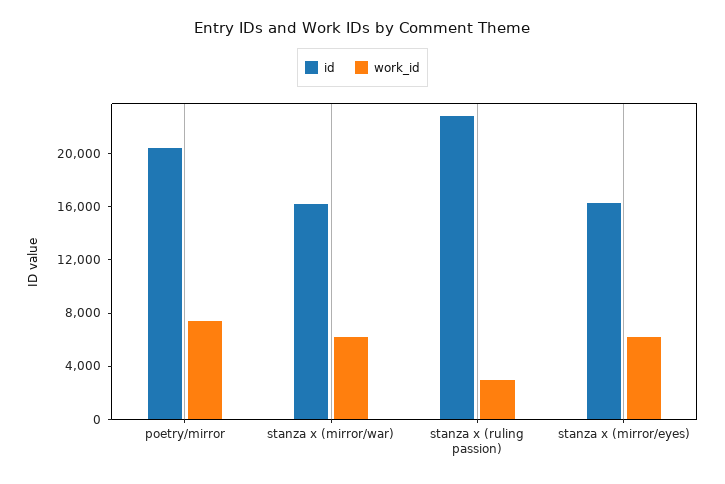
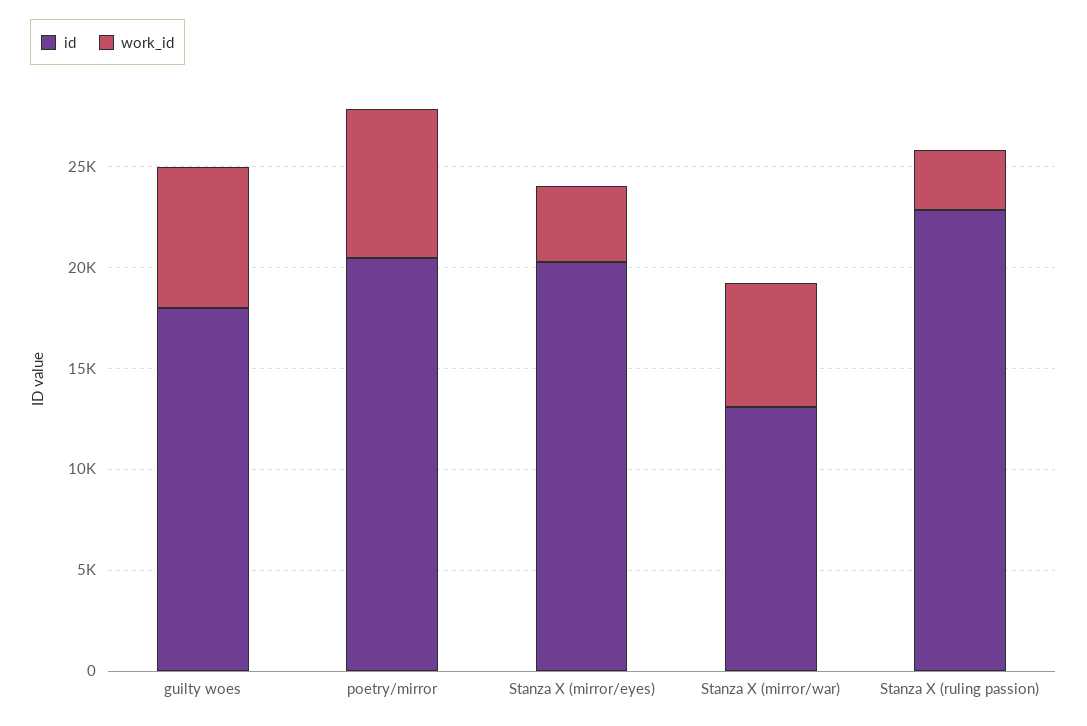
id, stanza x (mirror/war): 16000 -> 13000
id, stanza x (mirror/eyes): 16000 -> 20000
work_id, stanza x (mirror/eyes): 6000 -> 4000
id, guilty woes: none -> 18000
work_id, guilty woes: none -> 7000

